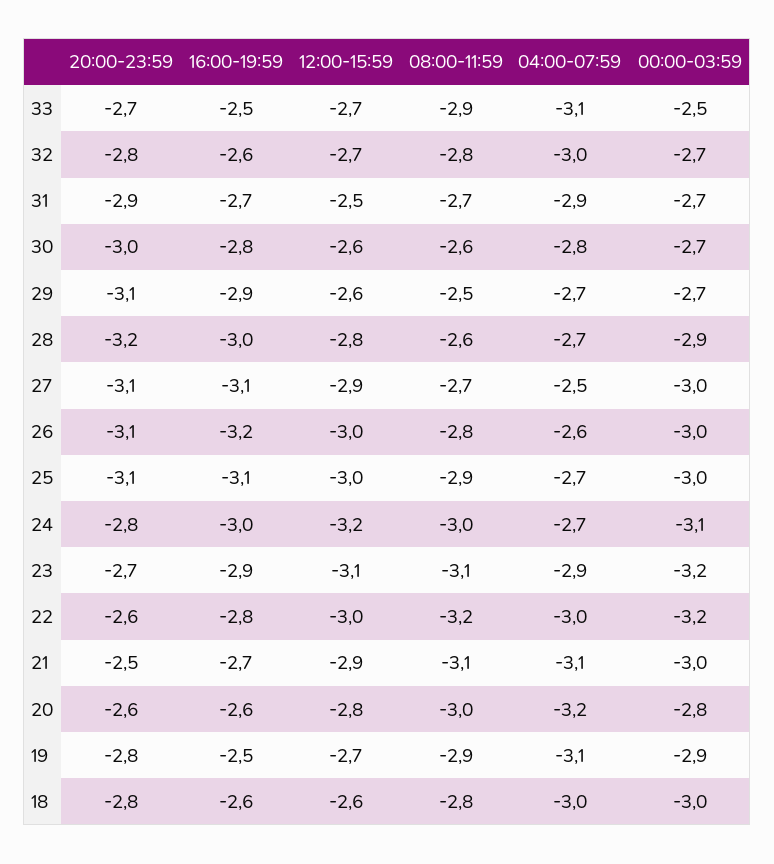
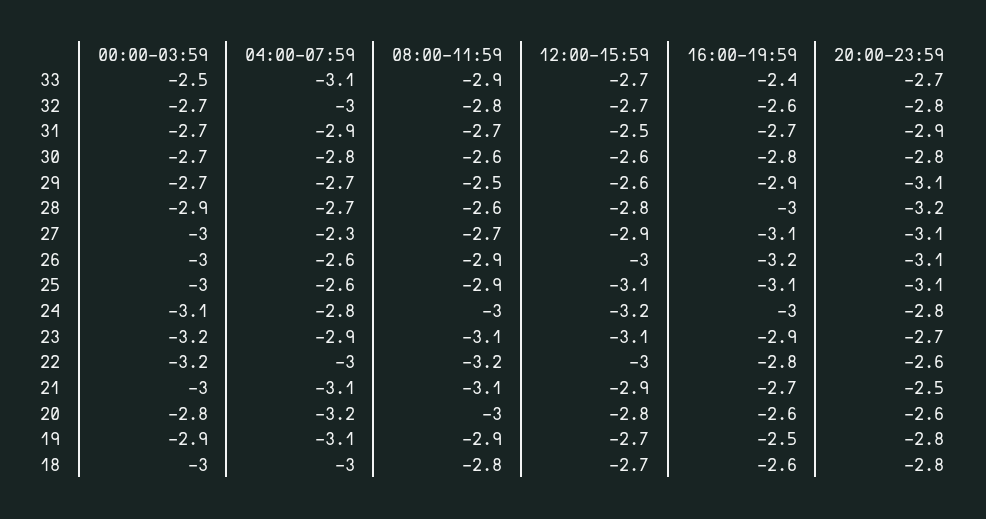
16:00-19:59, 33: -2.5 -> -2.4
20:00-23:59, 30: -3 -> -2.8
04:00-07:59, 27: -2.5 -> -2.3
08:00-11:59, 26: -2.8 -> -2.9
12:00-15:59, 25: -3 -> -3.1
04:00-07:59, 25: -2.7 -> -2.6
04:00-07:59, 24: -2.7 -> -2.8
12:00-15:59, 18: -2.6 -> -2.7

